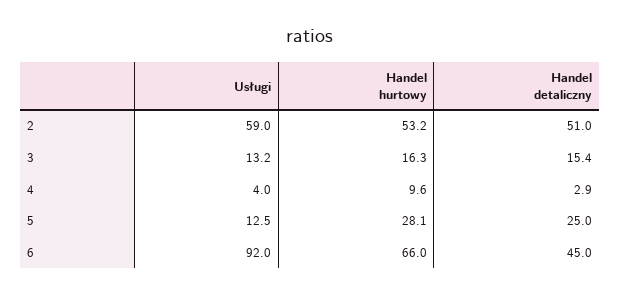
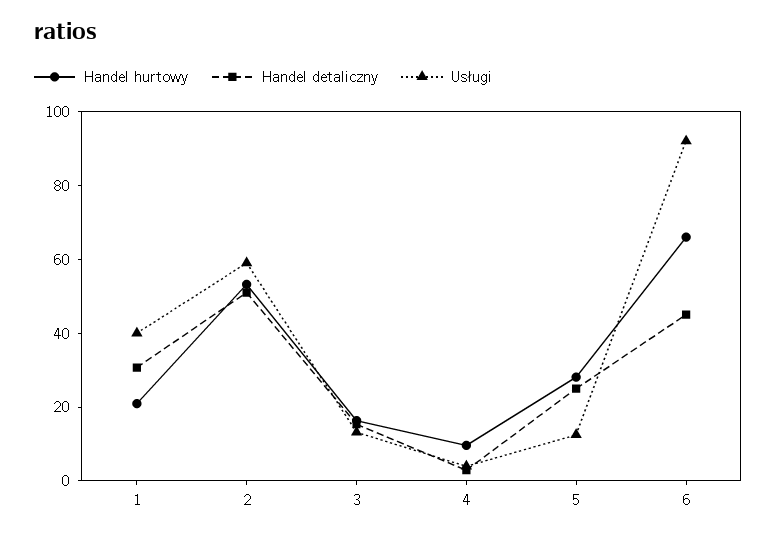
Handel hurtowy, 1: none -> 20
Handel detaliczny, 1: none -> 30
Usługi, 1: none -> 40

